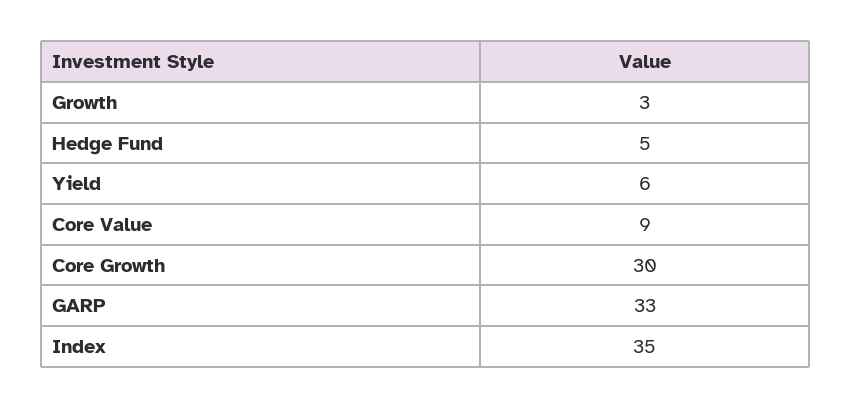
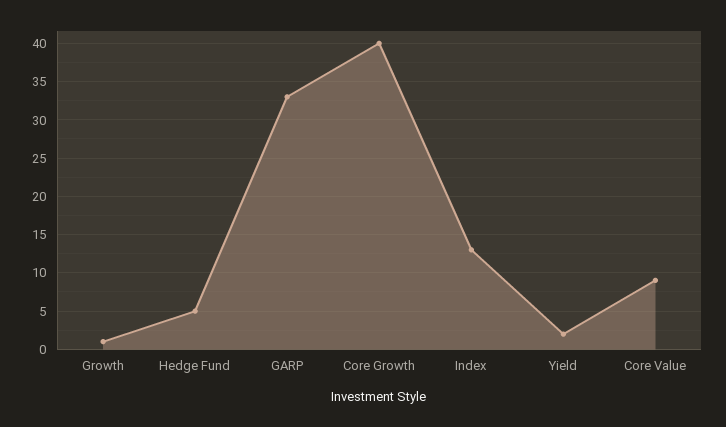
Growth: 3 -> 1
Yield: 6 -> 2
Core Growth: 30 -> 40
Index: 35 -> 13

